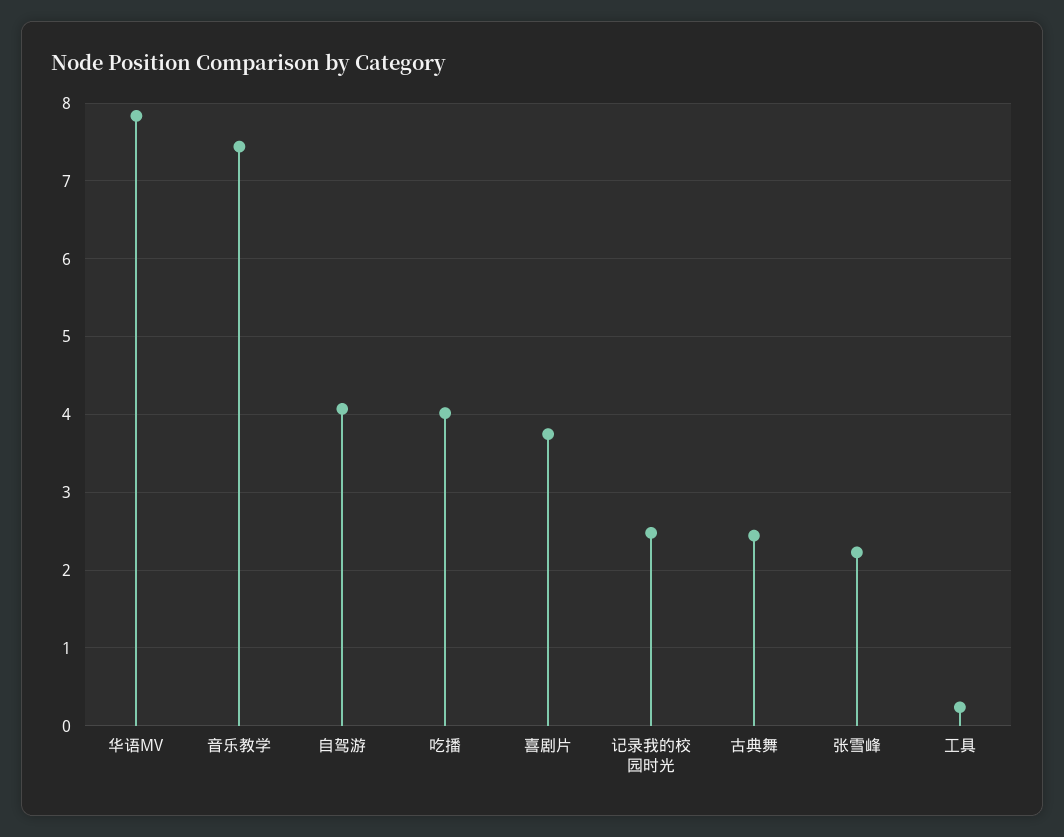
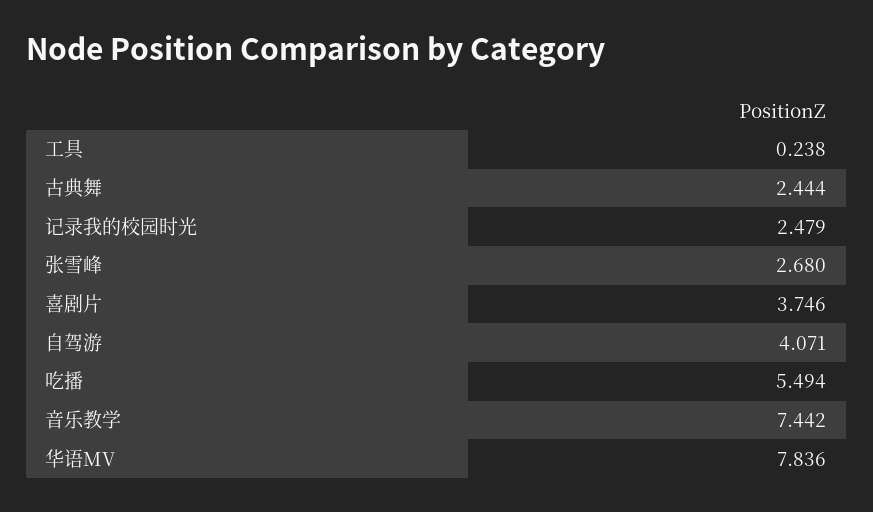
吃播: 4 -> 5.494
张雪峰: 2.2 -> 2.68

